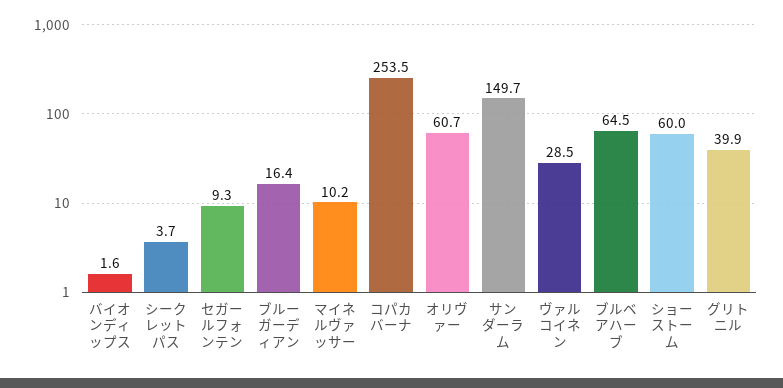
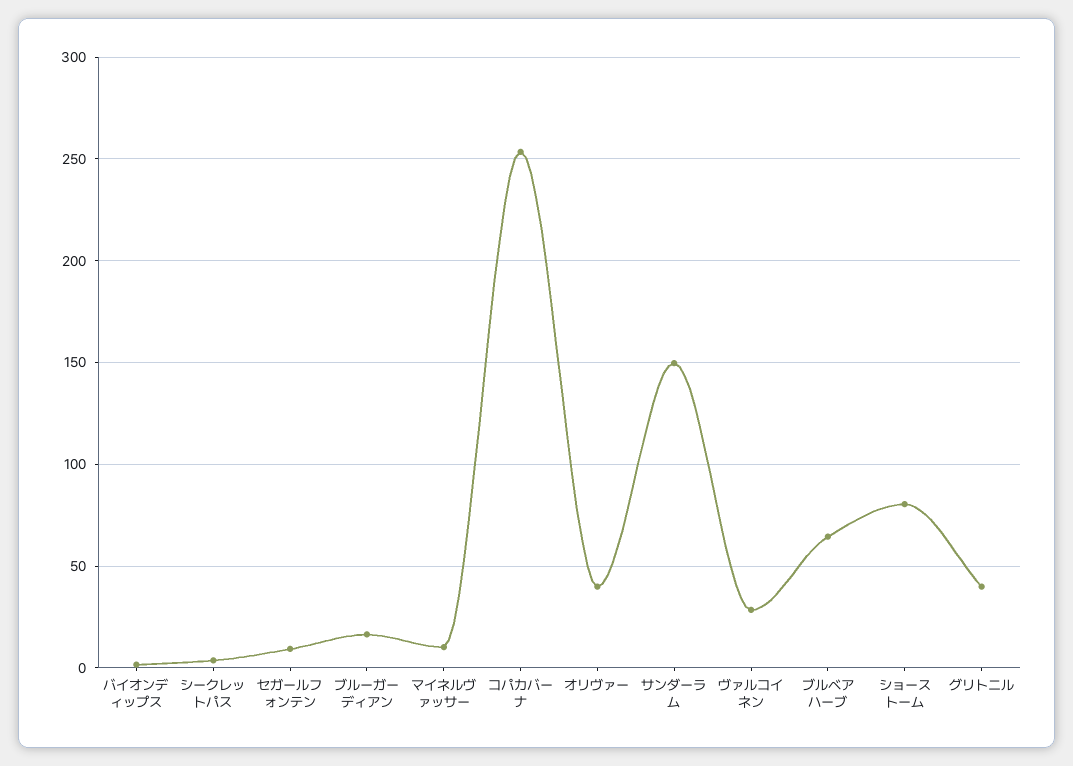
オリヴァー: 60.7 -> 40
ショーストーム: 60 -> 80

